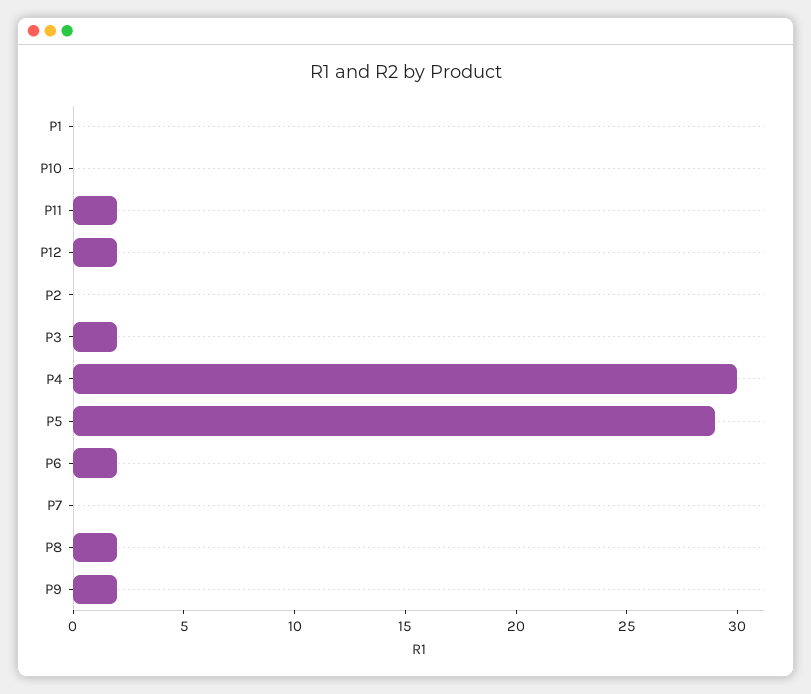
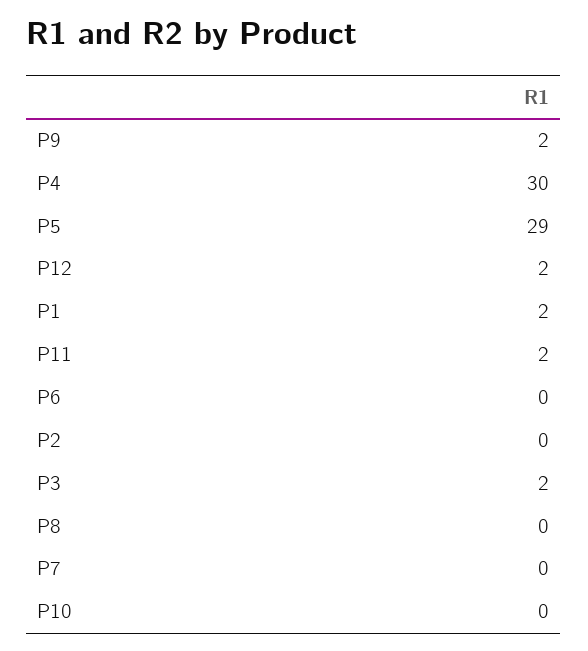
P1: 0 -> 2
P6: 2 -> 0
P8: 2 -> 0

